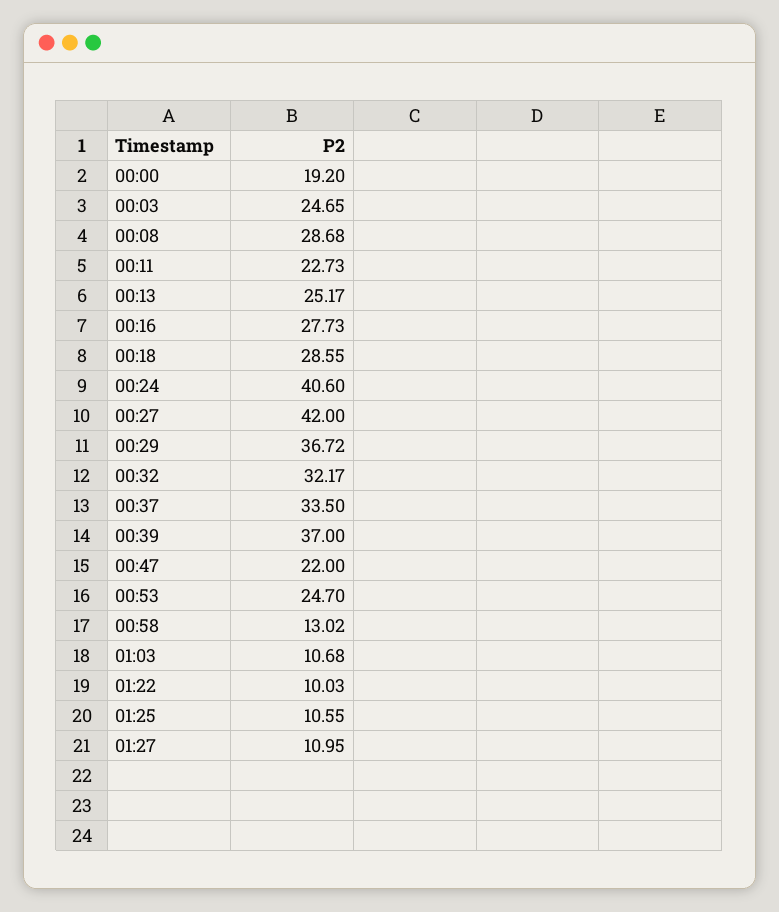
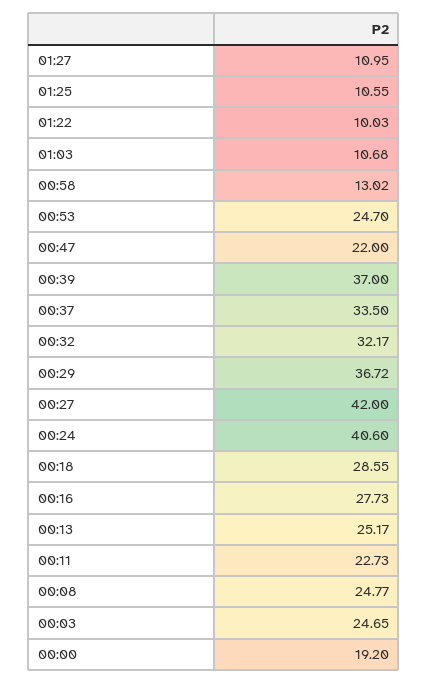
00:08: 28.68 -> 24.77

